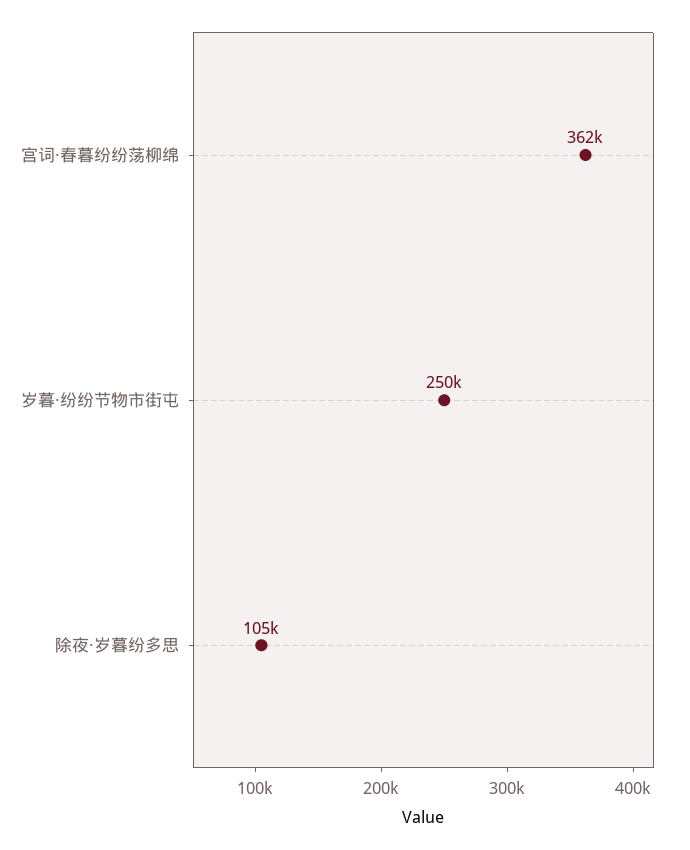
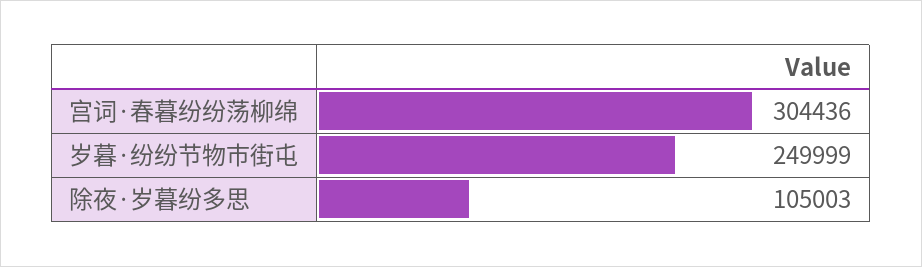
宫词·春暮纷纷荡柳绵: 362000 -> 304436

